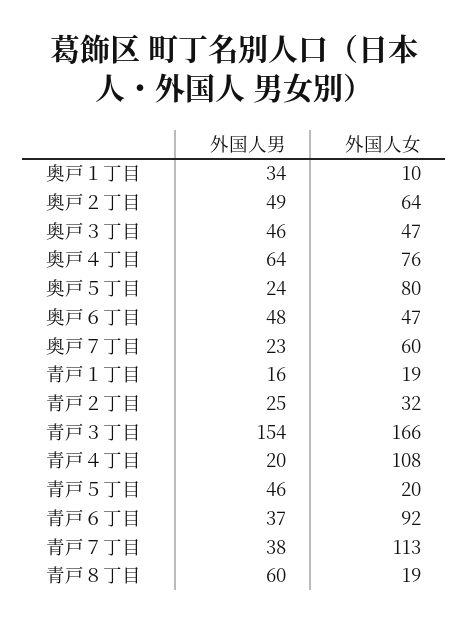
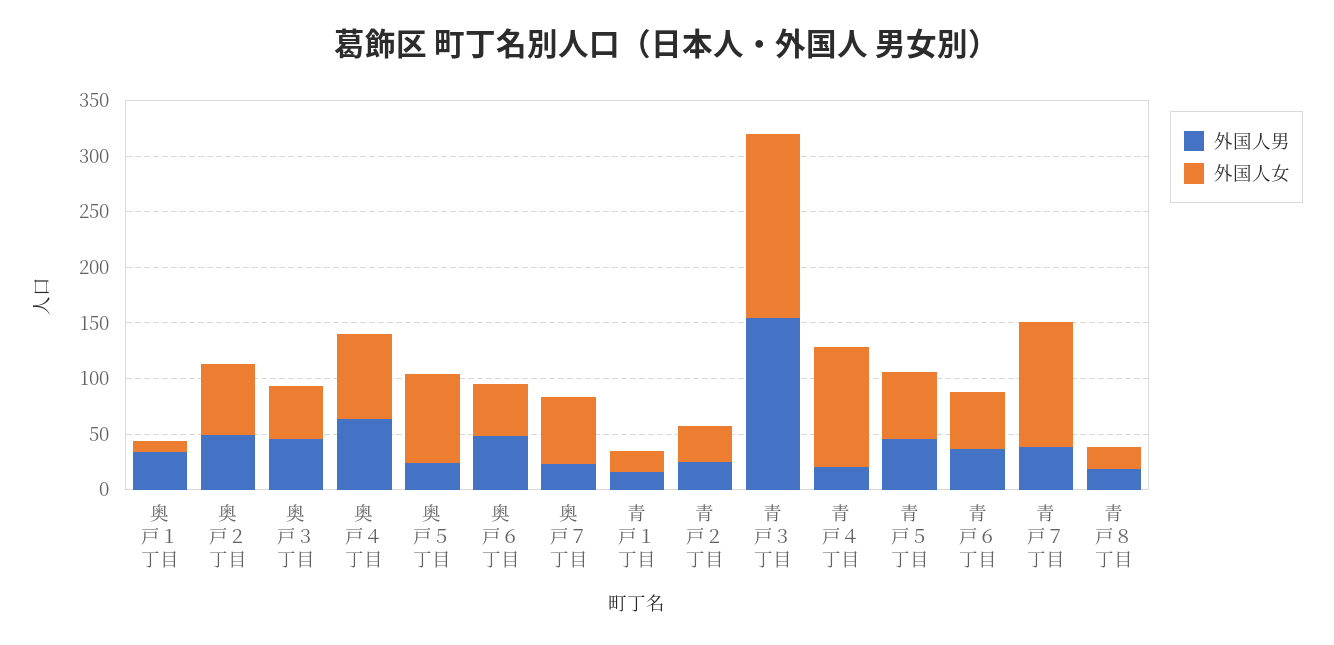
外国人女, 青戸５丁目: 20 -> 60
外国人女, 青戸６丁目: 92 -> 50
外国人男, 青戸８丁目: 60 -> 20

